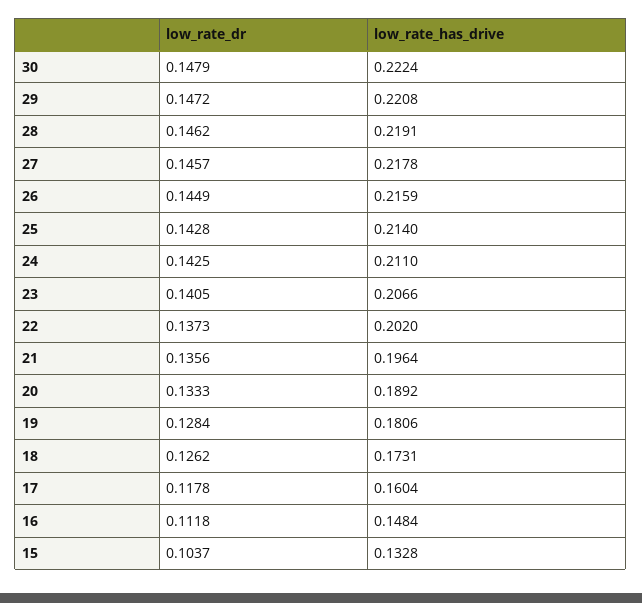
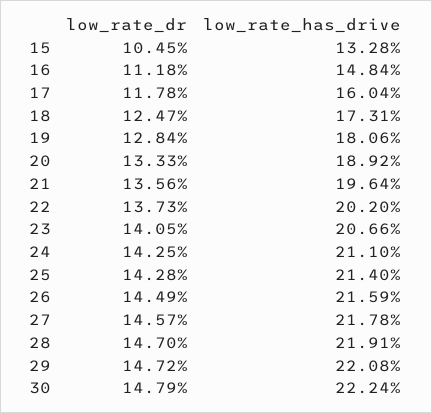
low_rate_dr, 28: 0.1462 -> 0.147
low_rate_dr, 18: 0.1262 -> 0.1247
low_rate_dr, 15: 0.1037 -> 0.1045

